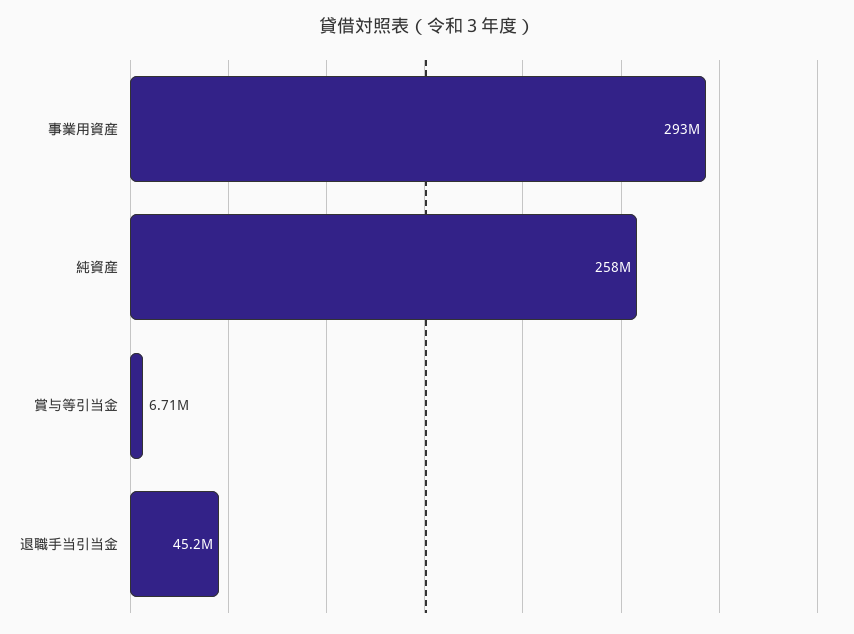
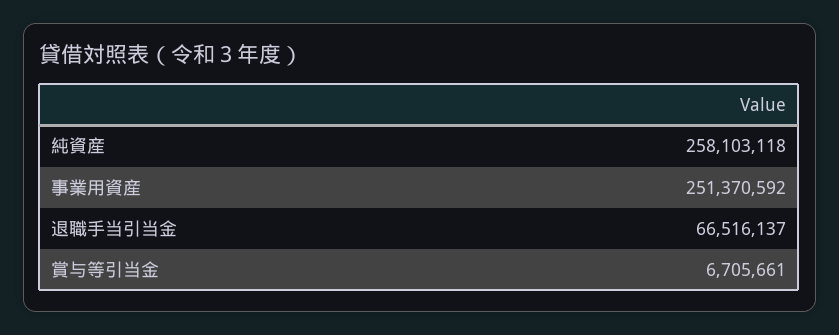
事業用資産: 293000000 -> 251370592
退職手当引当金: 45200000 -> 66516137

